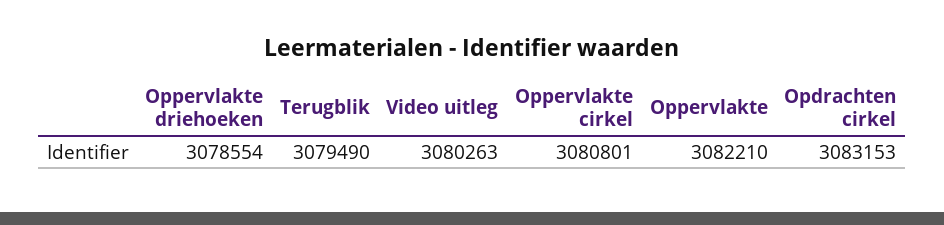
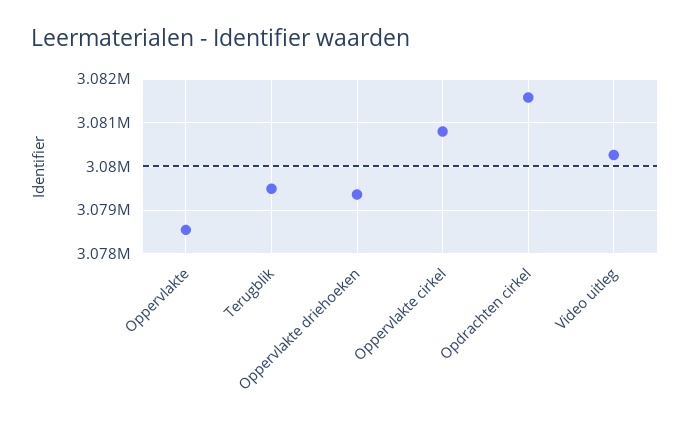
Oppervlakte driehoeken: 3078554 -> 3079400
Oppervlakte: 3082210 -> 3078600
Opdrachten cirkel: 3083153 -> 3081600

